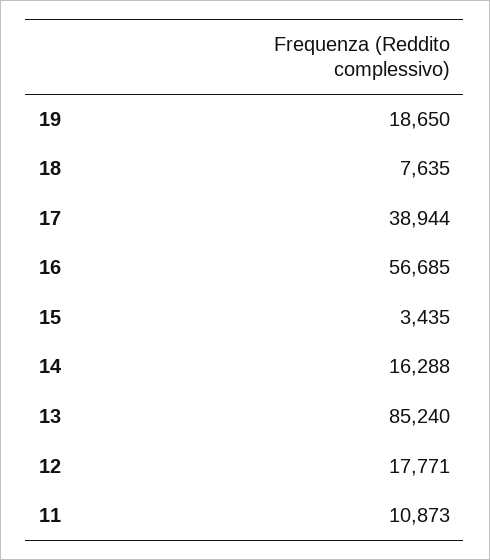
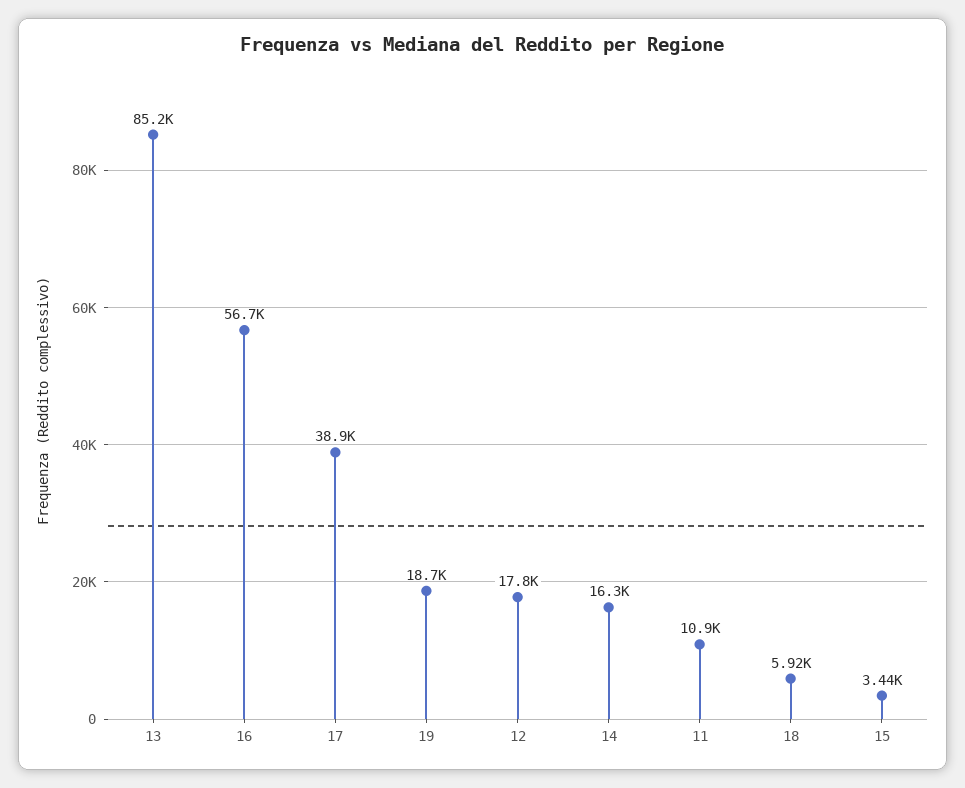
18: 7635 -> 5920

